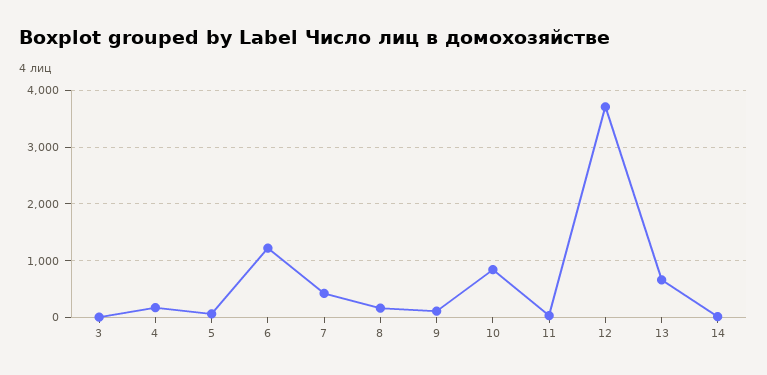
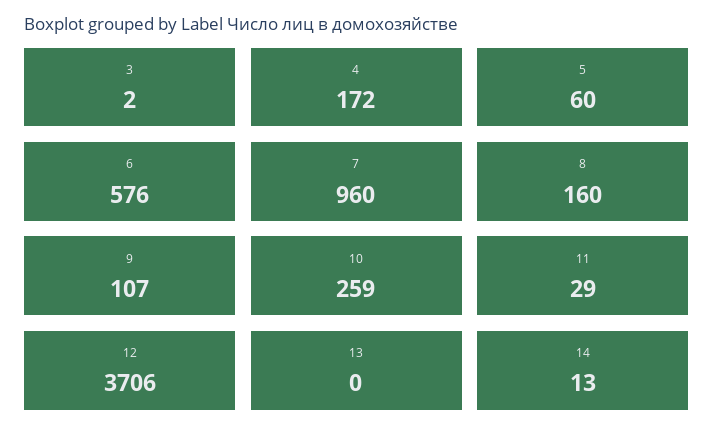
6: 1200 -> 576
7: 400 -> 960
10: 800 -> 259
13: 600 -> 0

